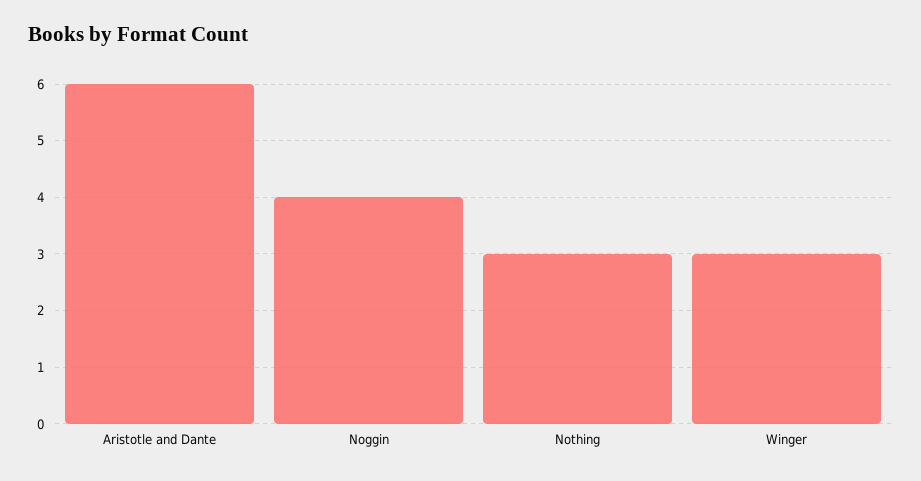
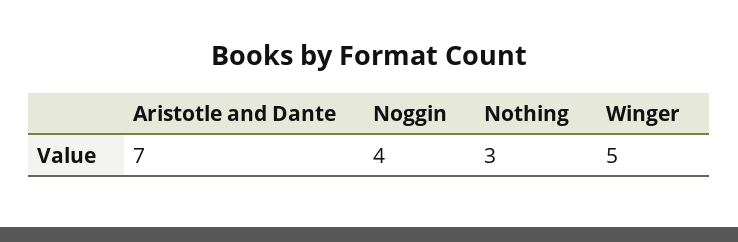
Aristotle and Dante: 6 -> 7
Winger: 3 -> 5

